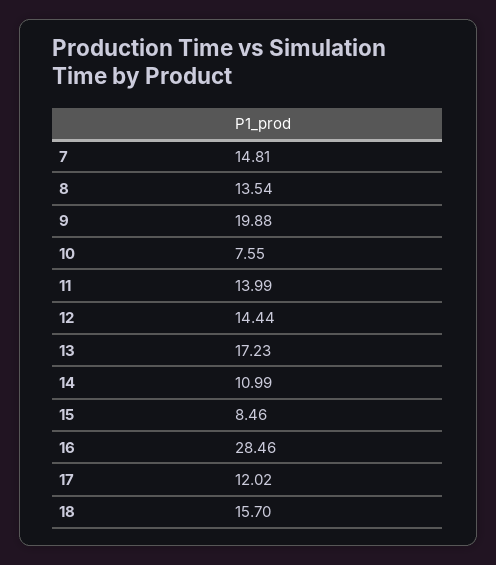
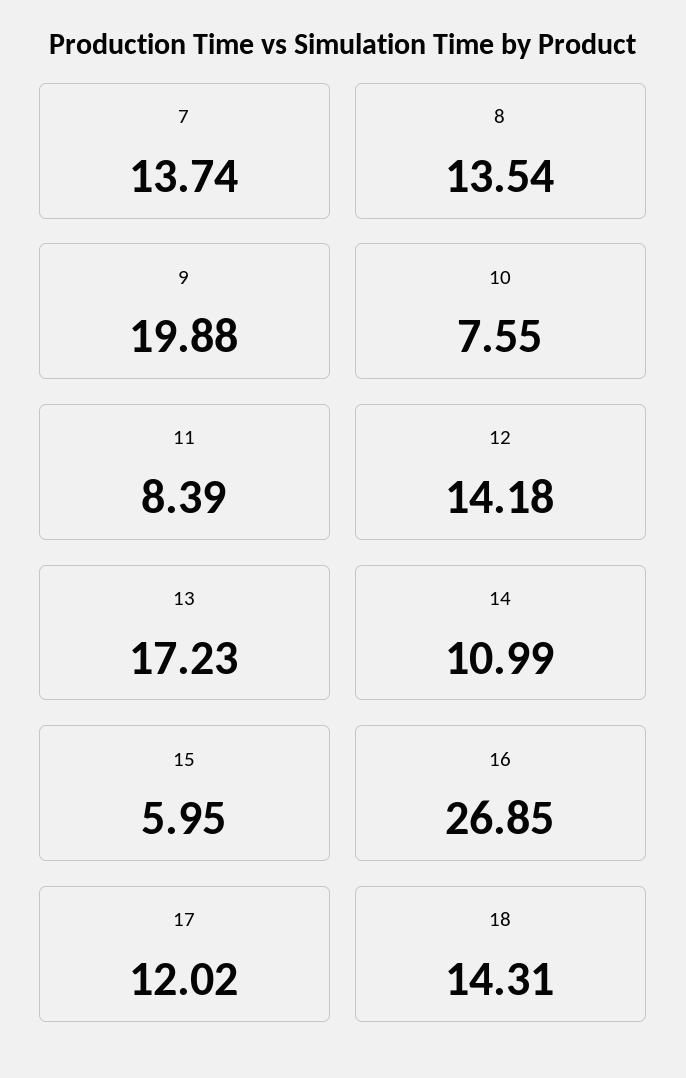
7: 14.81 -> 13.74
11: 13.99 -> 8.39
12: 14.44 -> 14.18
15: 8.46 -> 5.95
16: 28.46 -> 26.85
18: 15.7 -> 14.31

